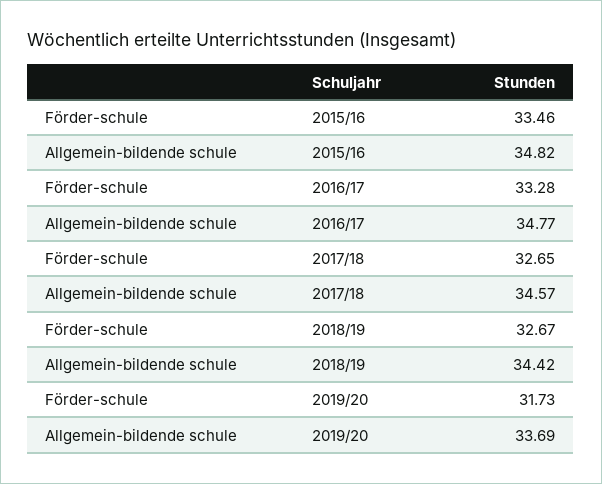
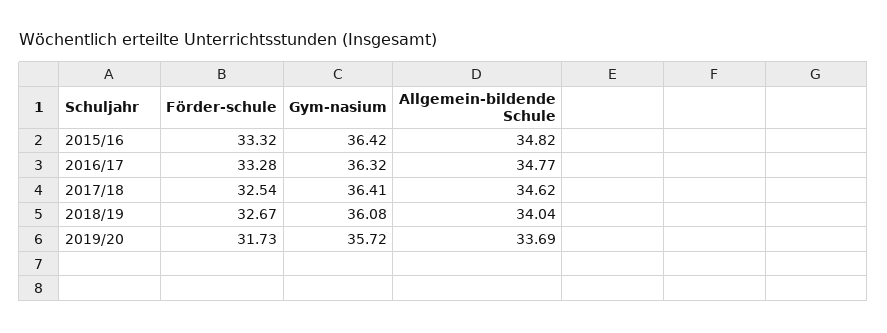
Förder-schule, 2015/16: 33.46 -> 33.32
Förder-schule, 2017/18: 32.65 -> 32.54
Allgemein-bildende schule, 2017/18: 34.57 -> 34.62
Allgemein-bildende schule, 2018/19: 34.42 -> 34.04
Gym-nasium, 2015/16: none -> 36.42
Gym-nasium, 2016/17: none -> 36.32
Gym-nasium, 2017/18: none -> 36.41
Gym-nasium, 2018/19: none -> 36.08
Gym-nasium, 2019/20: none -> 35.72

